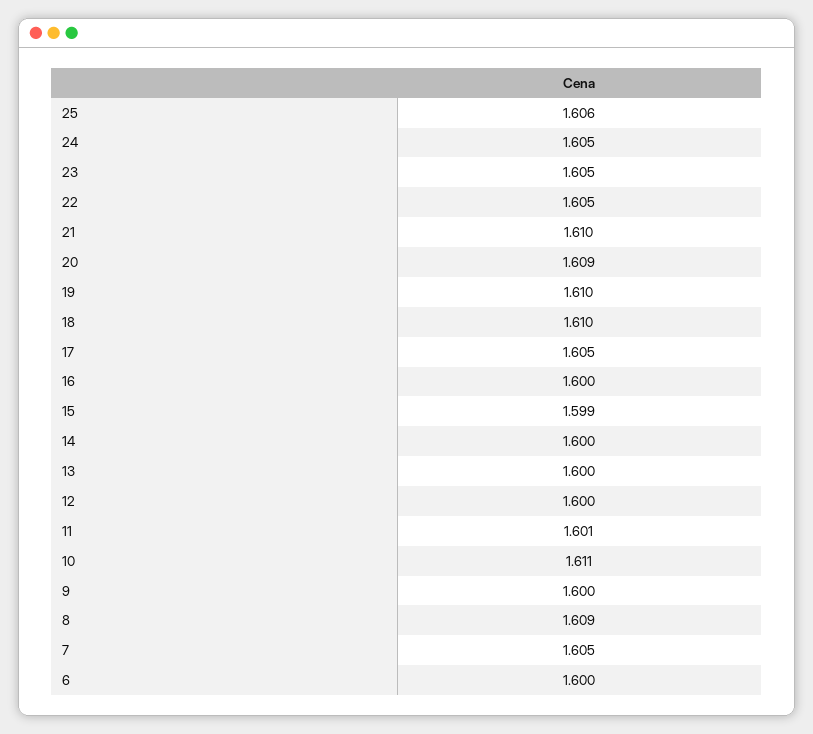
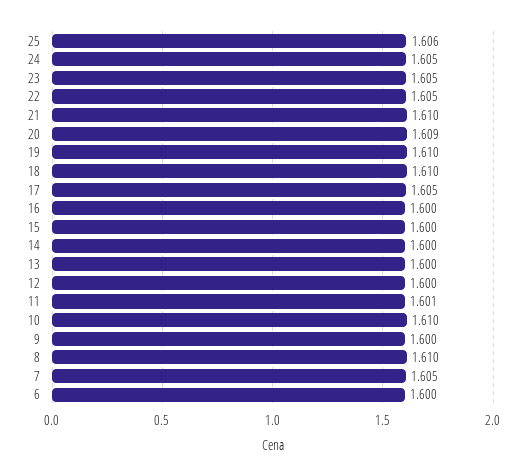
15: 1.599 -> 1.6
10: 1.611 -> 1.61
8: 1.609 -> 1.61

